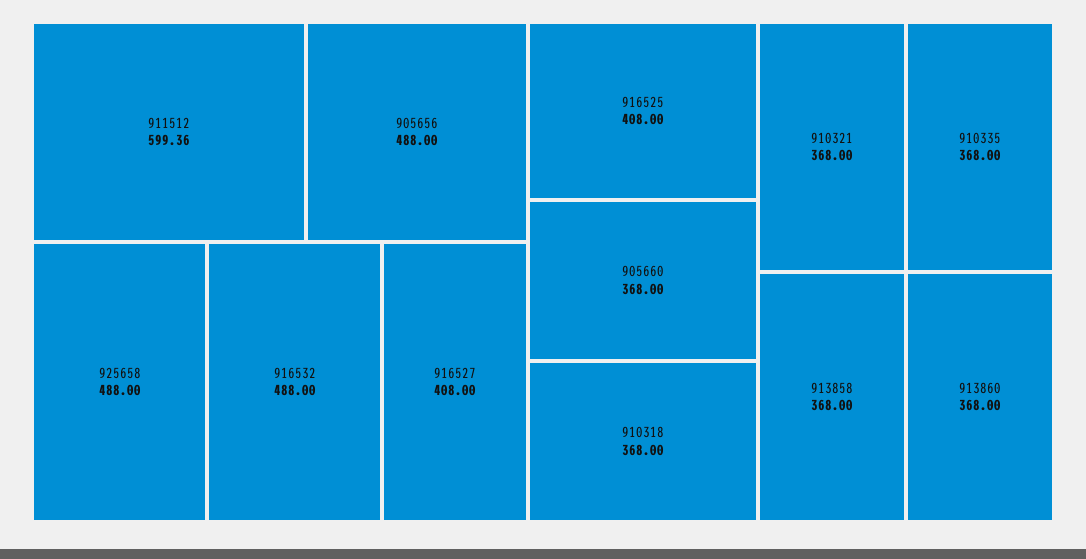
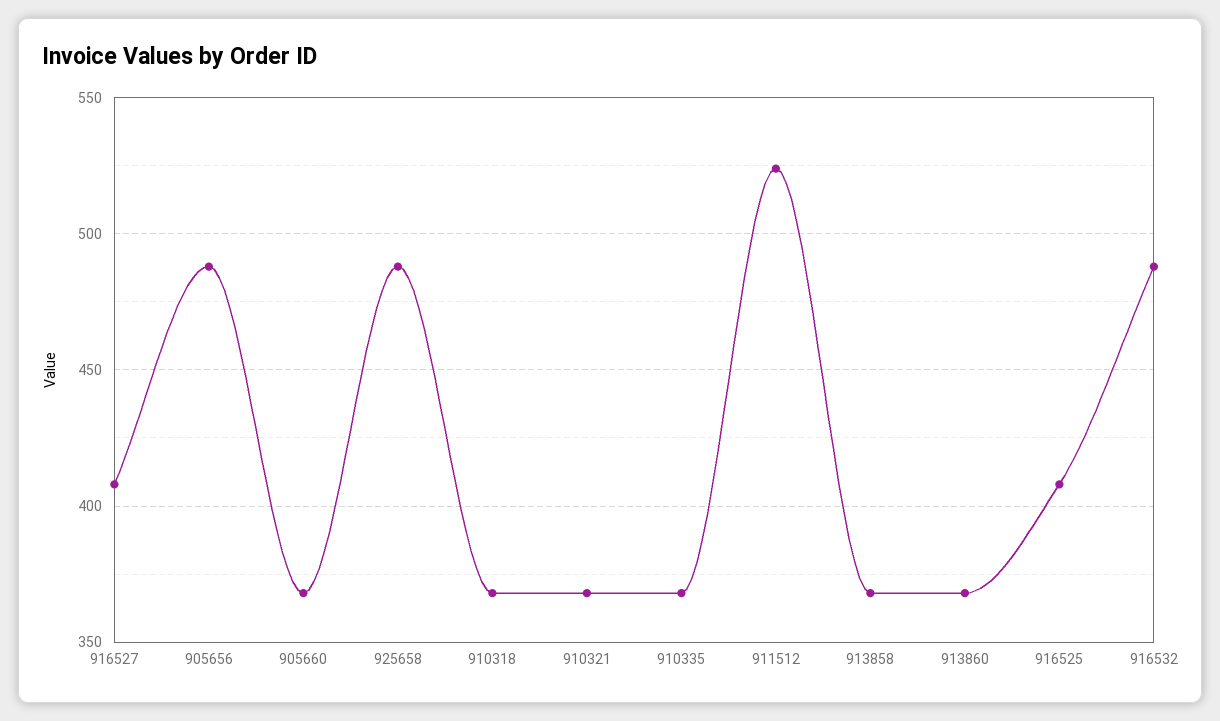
911512: 599.36 -> 525

